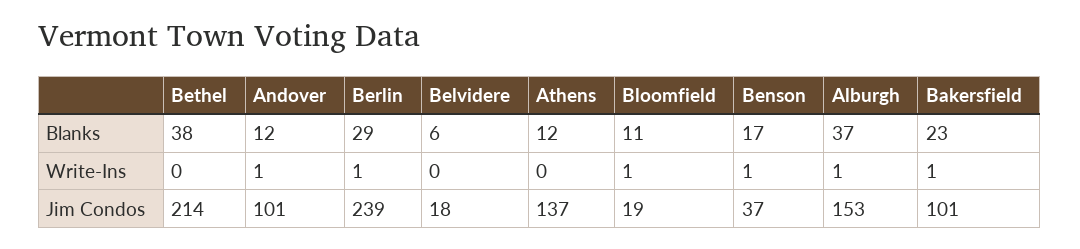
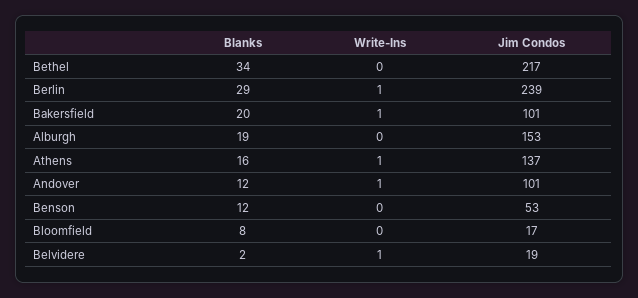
Bethel, Blanks: 38 -> 34
Belvidere, Blanks: 6 -> 2
Athens, Blanks: 12 -> 16
Bloomfield, Blanks: 11 -> 8
Benson, Blanks: 17 -> 12
Alburgh, Blanks: 37 -> 19
Bakersfield, Blanks: 23 -> 20
Belvidere, Write-Ins: 0 -> 1
Athens, Write-Ins: 0 -> 1
Bloomfield, Write-Ins: 1 -> 0
Benson, Write-Ins: 1 -> 0
Alburgh, Write-Ins: 1 -> 0
Bethel, Jim Condos: 214 -> 217
Belvidere, Jim Condos: 18 -> 19
Bloomfield, Jim Condos: 19 -> 17
Benson, Jim Condos: 37 -> 53

